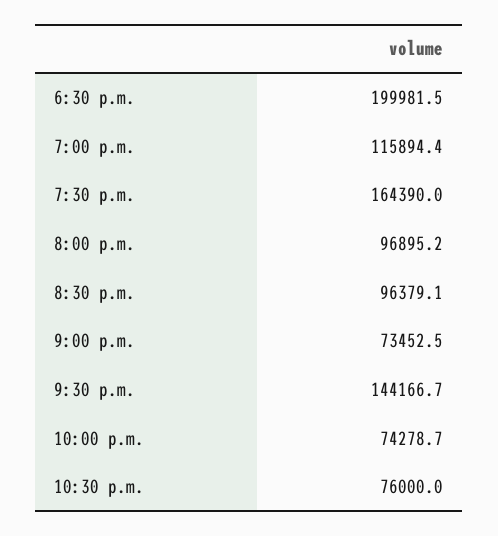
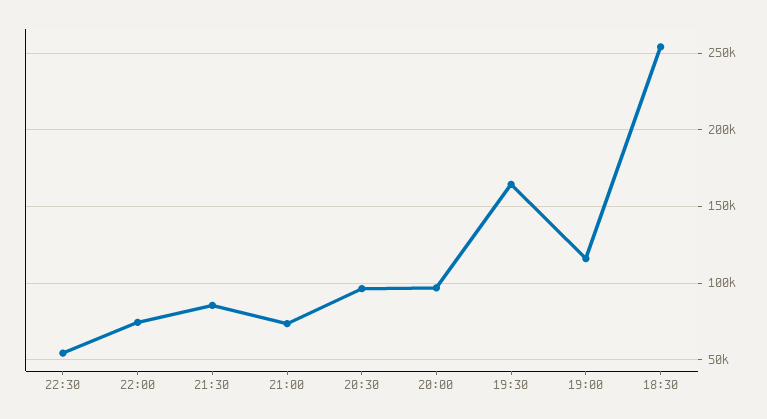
6:30 p.m.: 199981.5 -> 255000
9:30 p.m.: 144166.7 -> 85000
10:30 p.m.: 76000 -> 55000

